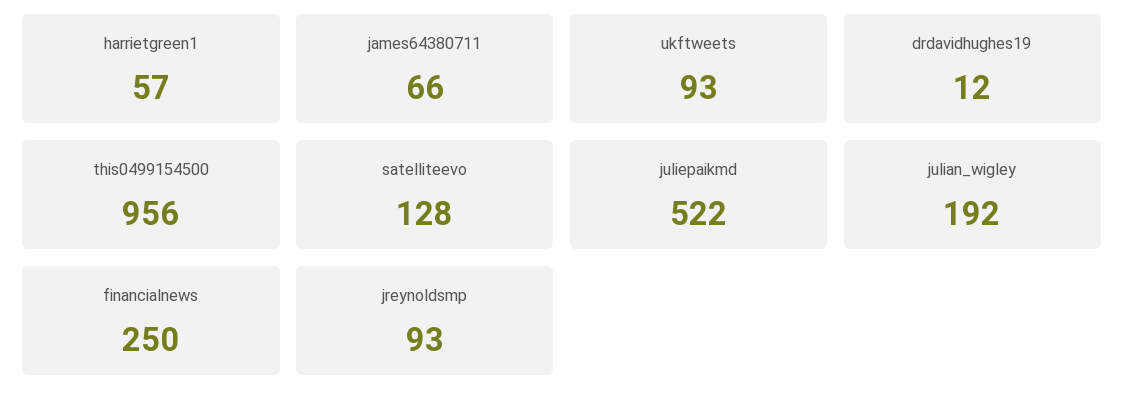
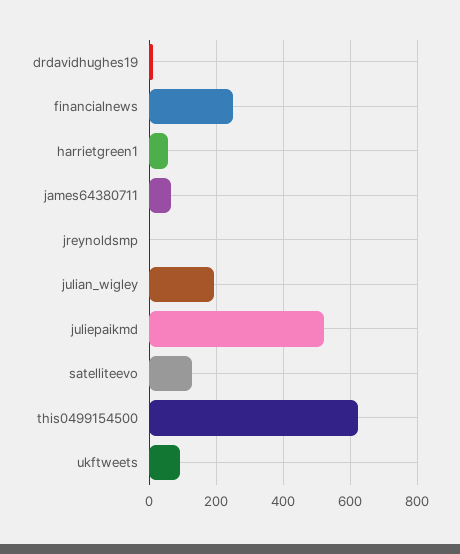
this0499154500: 956 -> 620
jreynoldsmp: 93 -> 0

